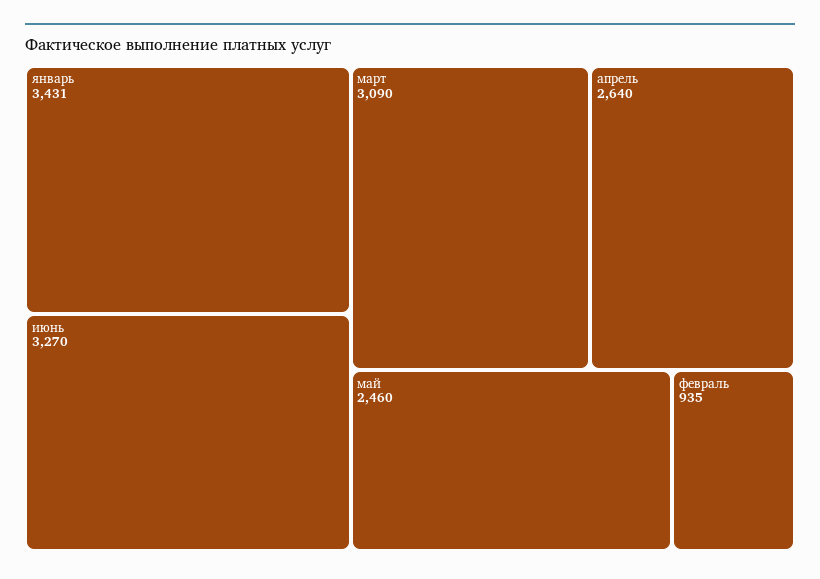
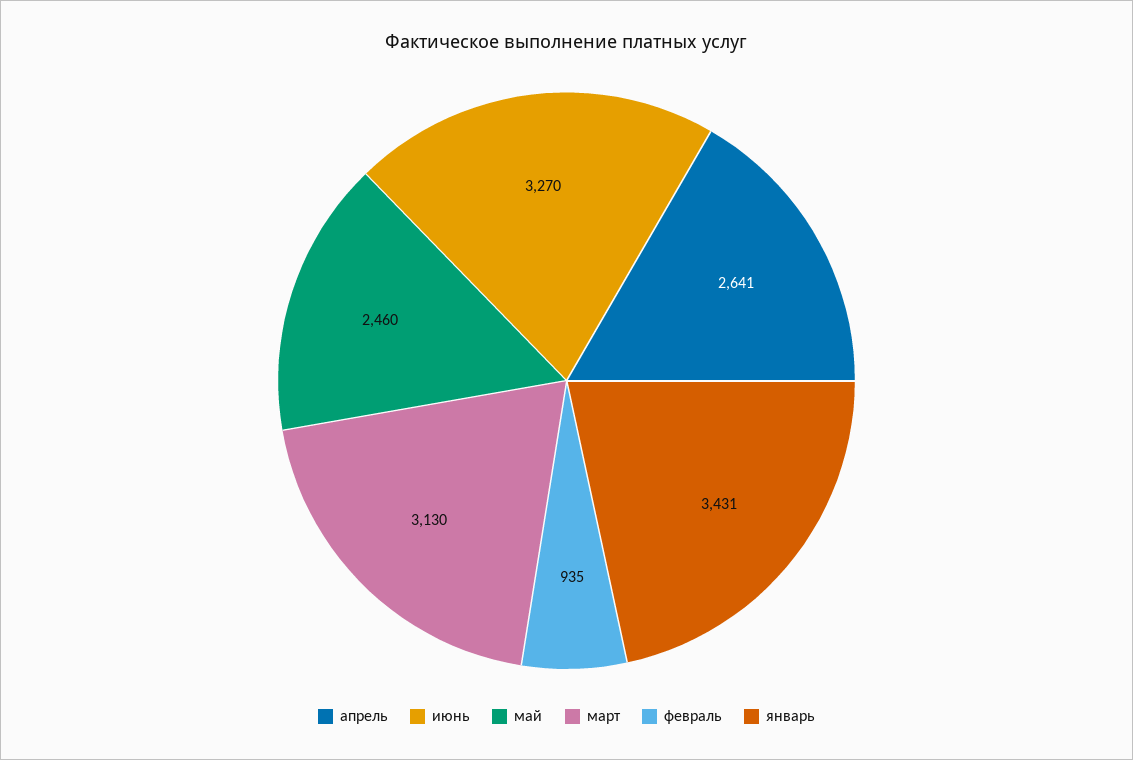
март: 3090 -> 3130
апрель: 2640 -> 2641

